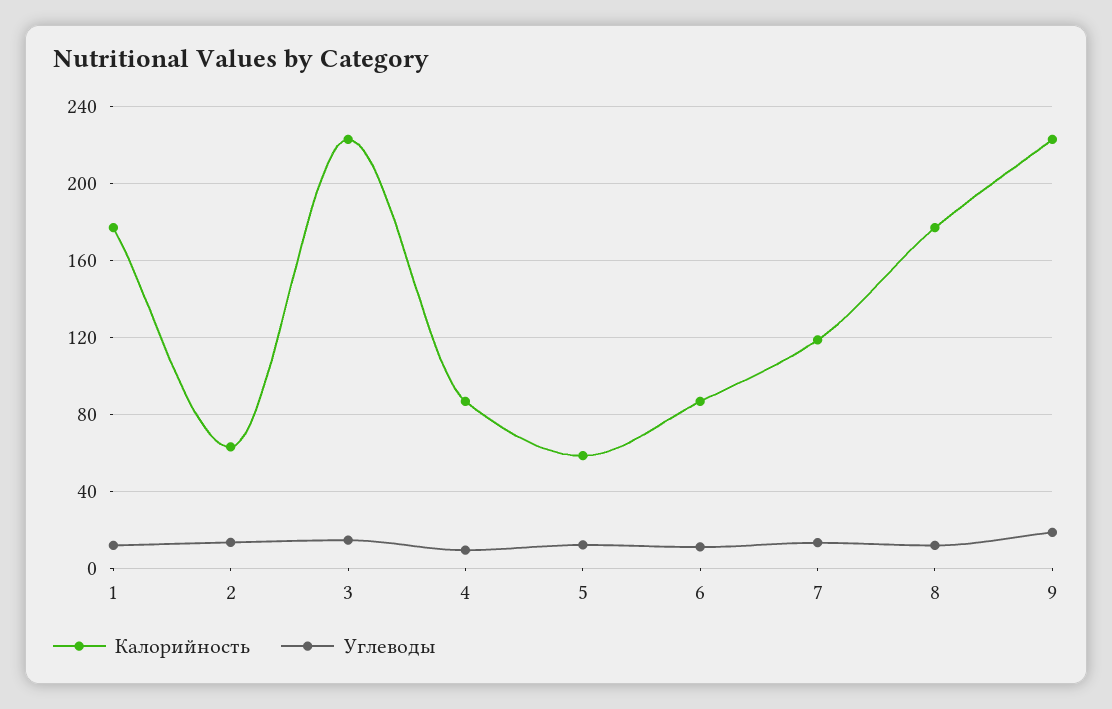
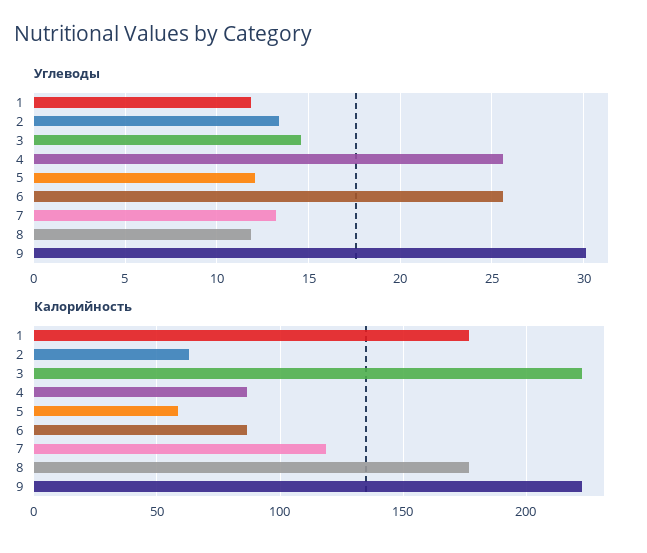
Углеводы, 4: 10 -> 25.5
Углеводы, 6: 10 -> 25.5
Углеводы, 9: 20 -> 30

